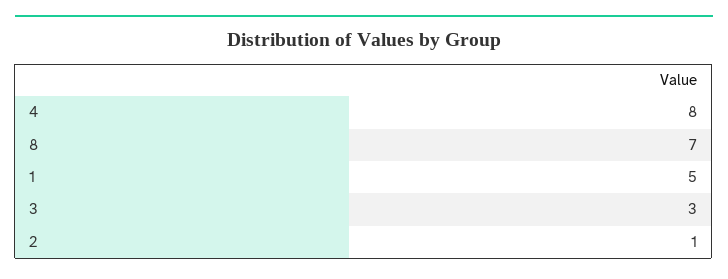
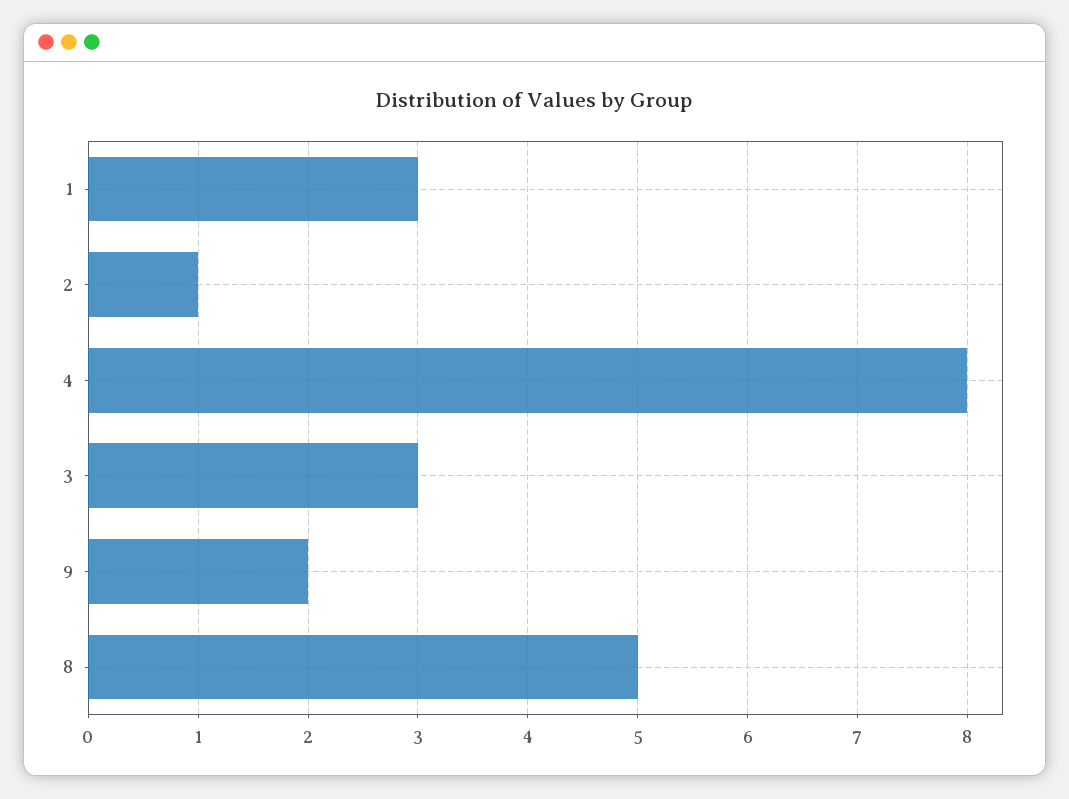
8: 7 -> 5
1: 5 -> 3
9: none -> 2

